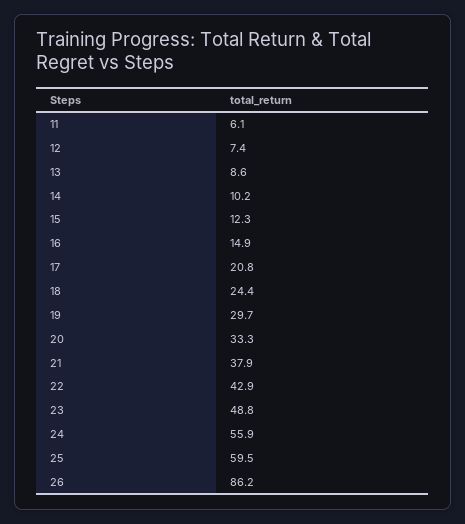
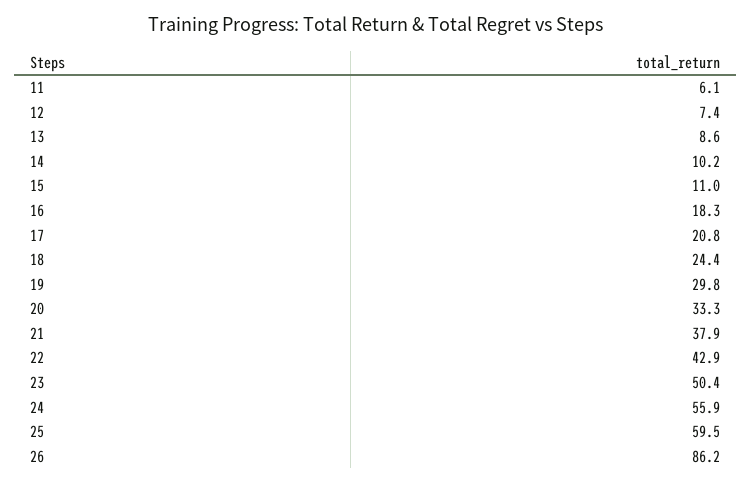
15: 12.3 -> 11
16: 14.9 -> 18.3
19: 29.7 -> 29.8
23: 48.8 -> 50.4

